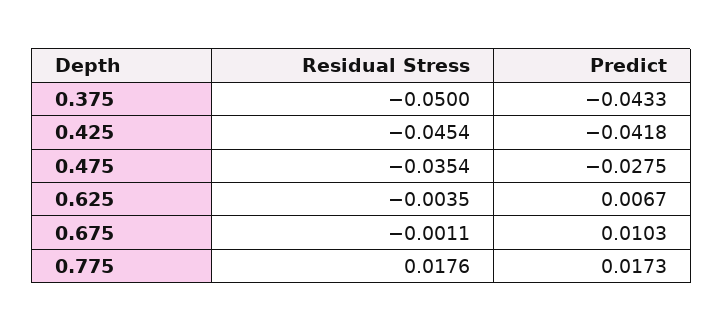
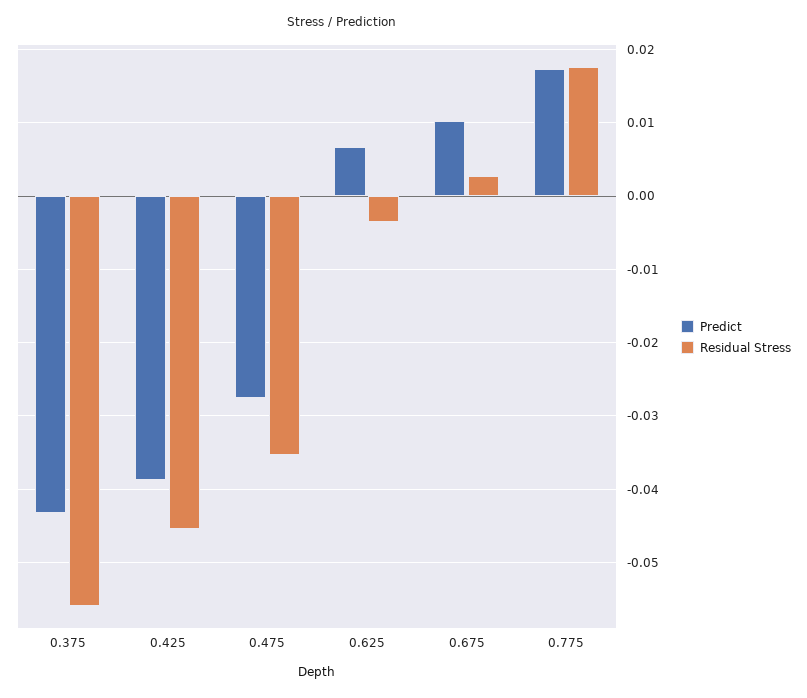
Residual Stress, 0.375: -0.05 -> -0.056
Predict, 0.425: -0.0418 -> -0.039
Residual Stress, 0.675: -0.0011 -> 0.003

